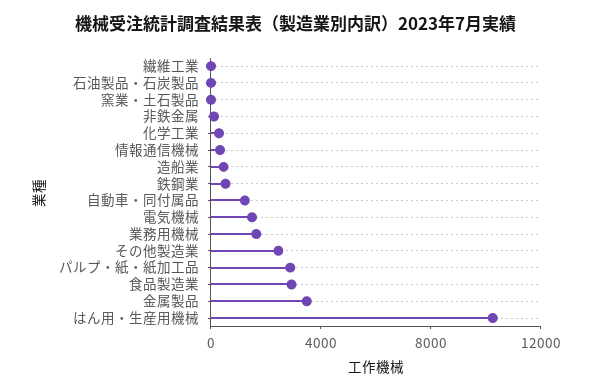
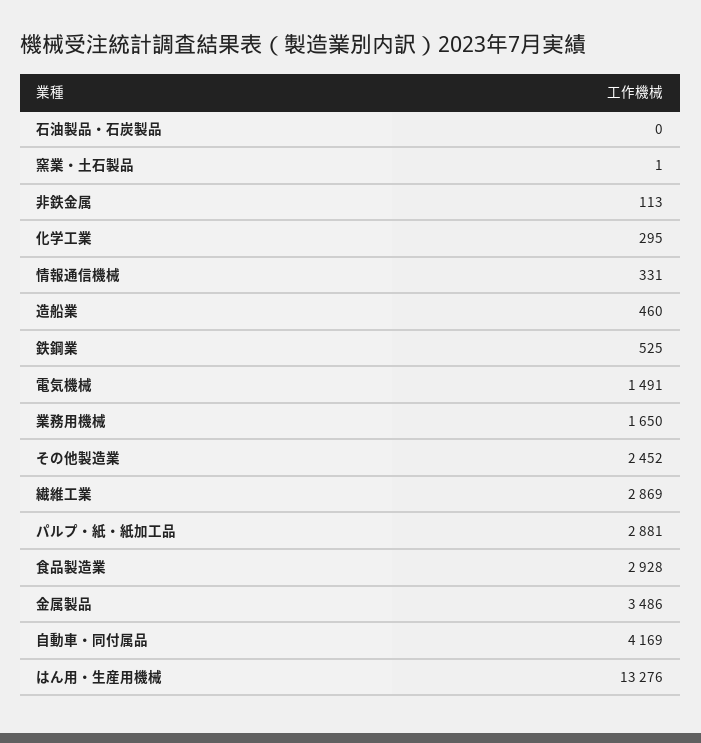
繊維工業: 0 -> 2869
自動車・同付属品: 1000 -> 4169
はん用・生産用機械: 10000 -> 13276

